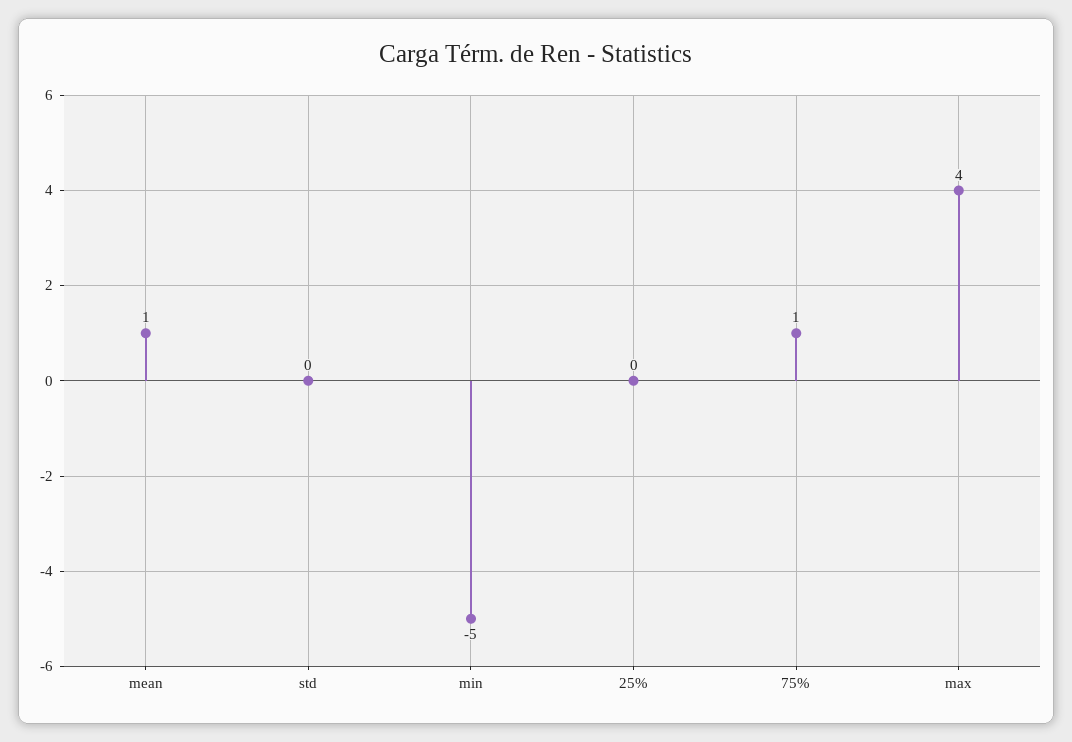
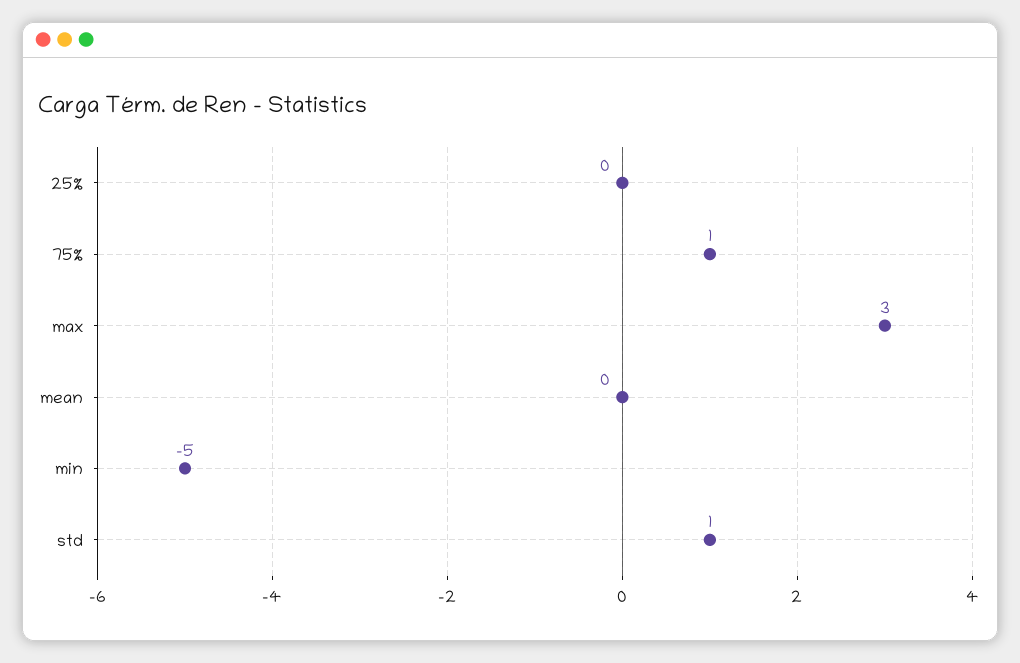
mean: 1 -> 0
std: 0 -> 1
max: 4 -> 3

